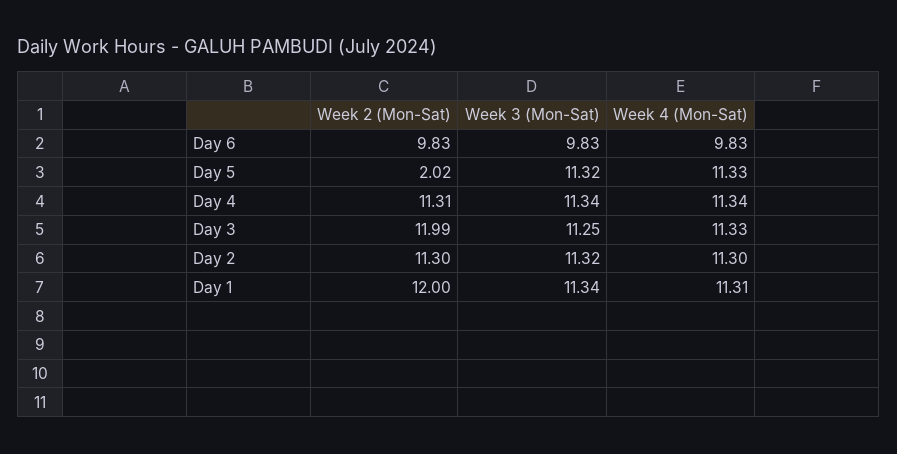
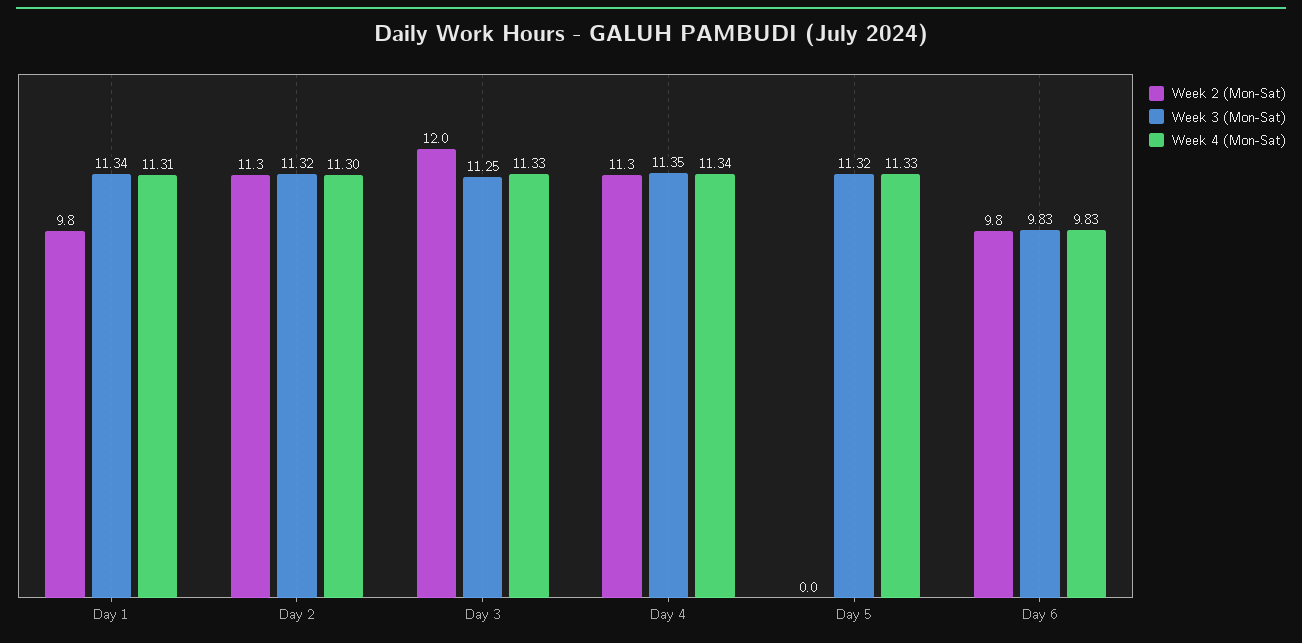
Week 2 (Mon-Sat), Day 5: 2.02 -> 0
Week 3 (Mon-Sat), Day 4: 11.34 -> 11.35
Week 2 (Mon-Sat), Day 1: 12 -> 9.8

